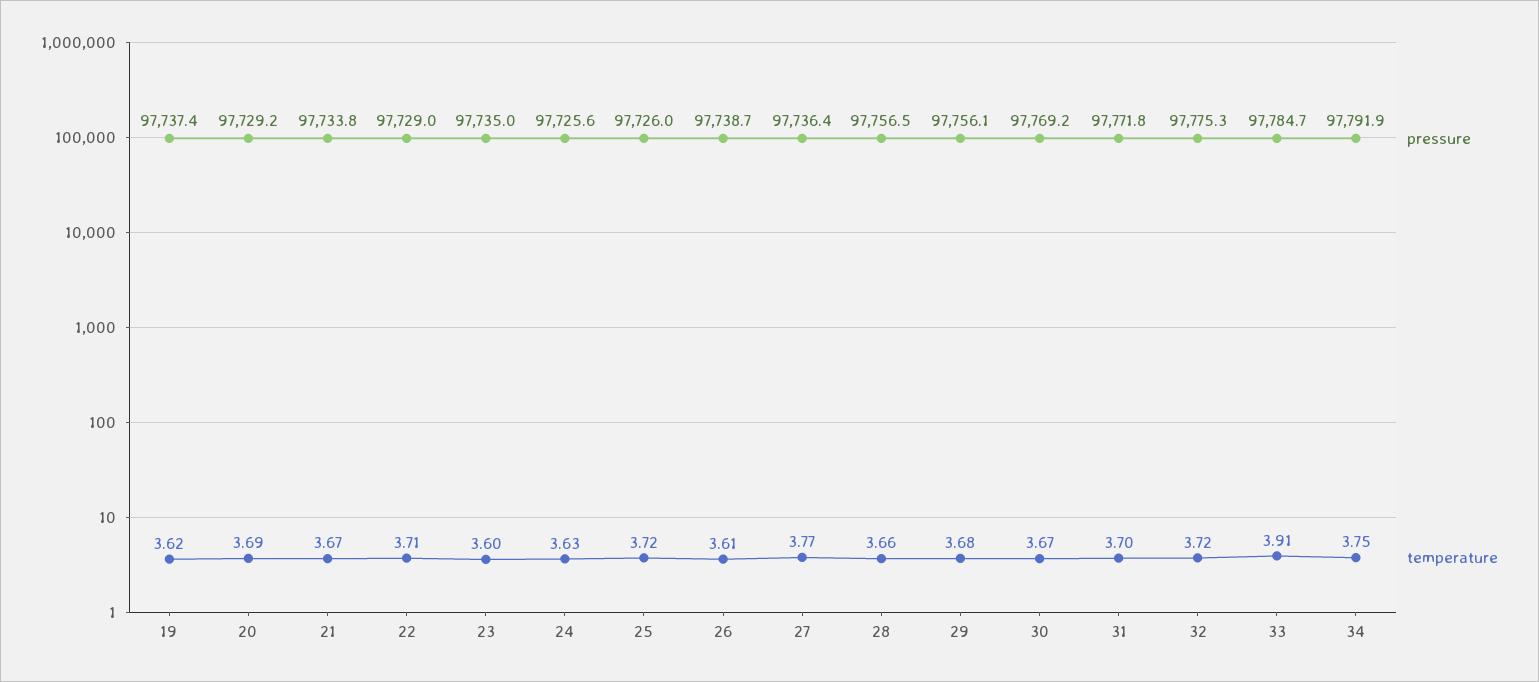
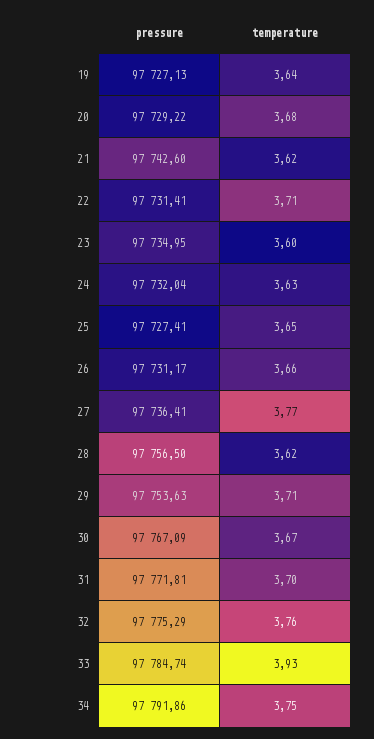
pressure, 19: 97737.4 -> 97727.13
temperature, 19: 3.62 -> 3.64
temperature, 20: 3.69 -> 3.68
pressure, 21: 97733.8 -> 97742.6
temperature, 21: 3.67 -> 3.62
pressure, 22: 97729 -> 97731.41
pressure, 24: 97725.6 -> 97732.04
pressure, 25: 97726 -> 97727.41
temperature, 25: 3.72 -> 3.65
pressure, 26: 97738.7 -> 97731.17
temperature, 26: 3.61 -> 3.66
temperature, 28: 3.66 -> 3.62
pressure, 29: 97756.1 -> 97753.63
temperature, 29: 3.68 -> 3.71
pressure, 30: 97769.2 -> 97767.09
temperature, 32: 3.72 -> 3.76
temperature, 33: 3.91 -> 3.93

